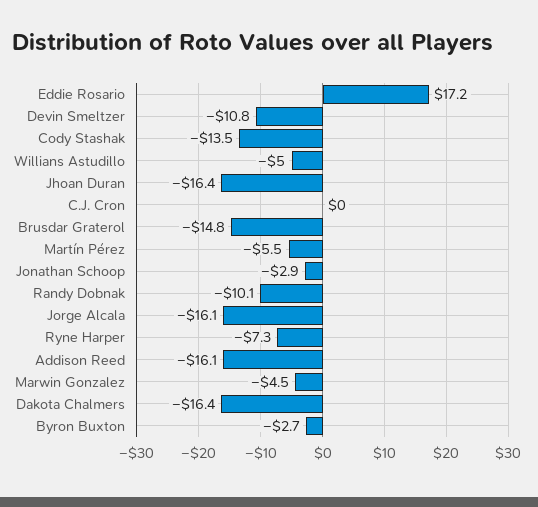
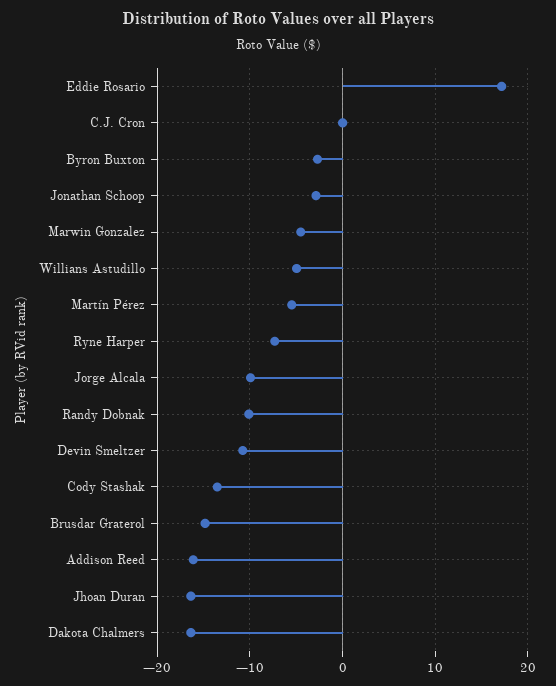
Jorge Alcala: -16.1 -> -10

